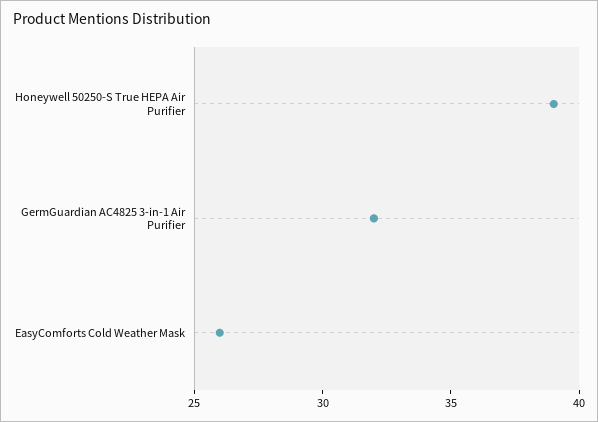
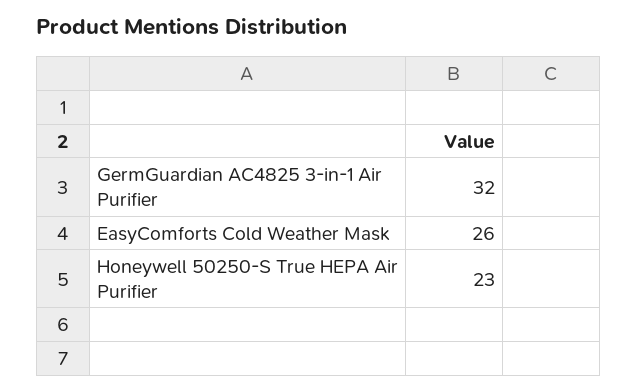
Honeywell 50250-S True HEPA Air Purifier: 39 -> 23

